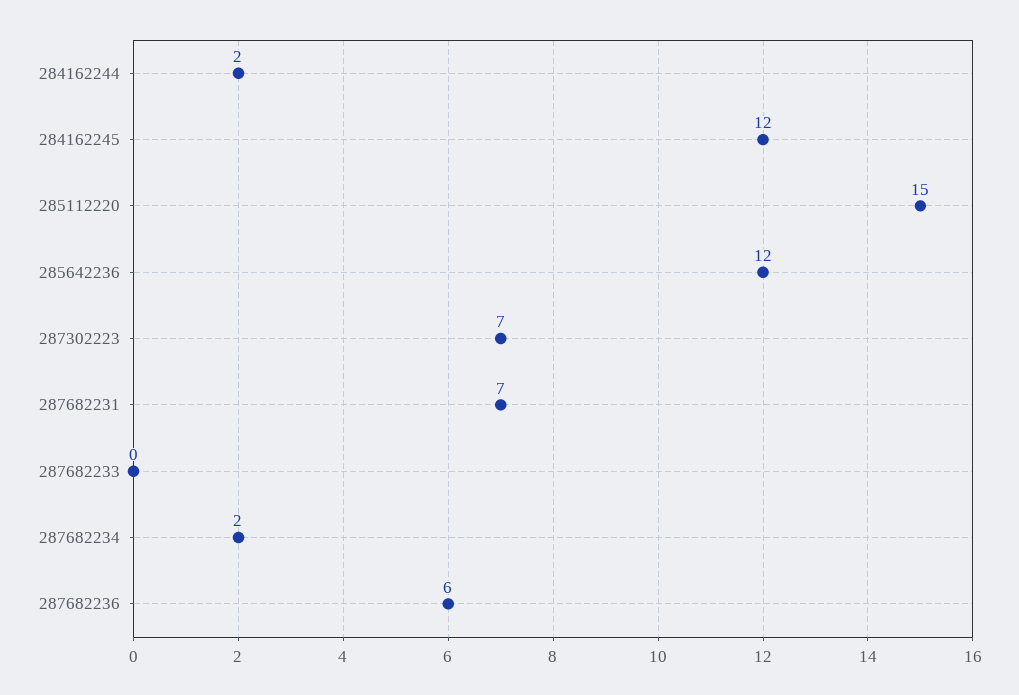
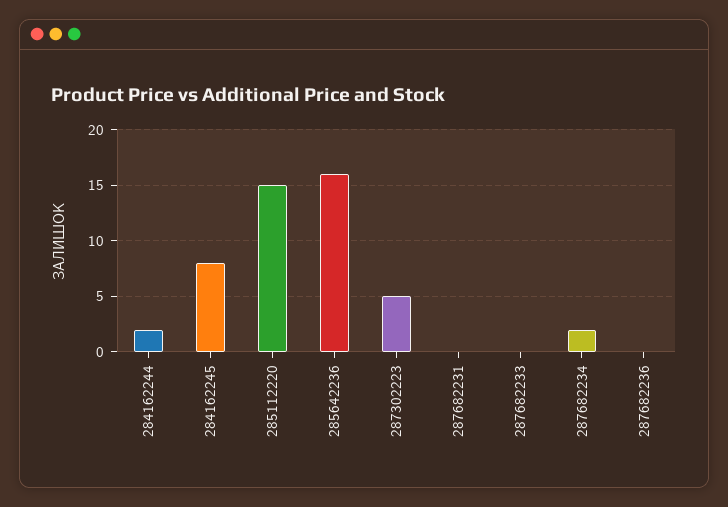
284162245: 12 -> 8
285642236: 12 -> 16
287302223: 7 -> 5
287682231: 7 -> 0
287682236: 6 -> 0

